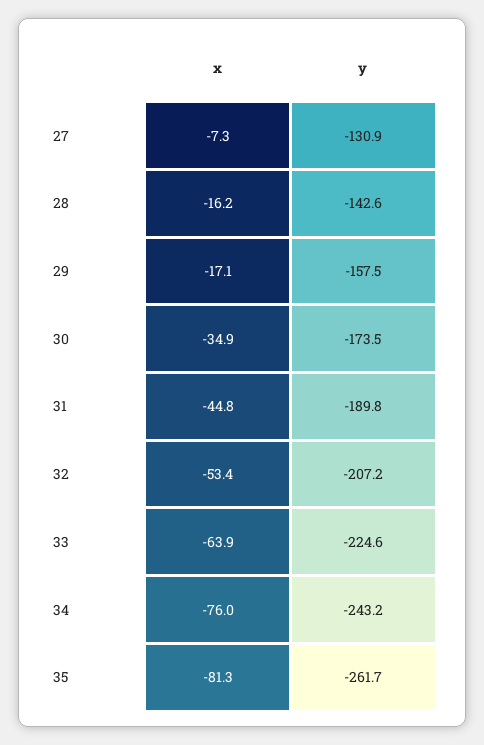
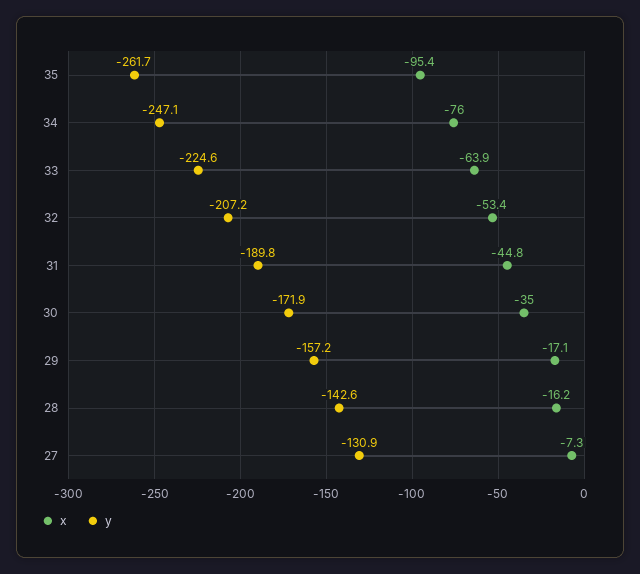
y, 29: -157.5 -> -157.2
x, 30: -34.9 -> -35
y, 30: -173.5 -> -171.9
y, 34: -243.2 -> -247.1
x, 35: -81.3 -> -95.4

